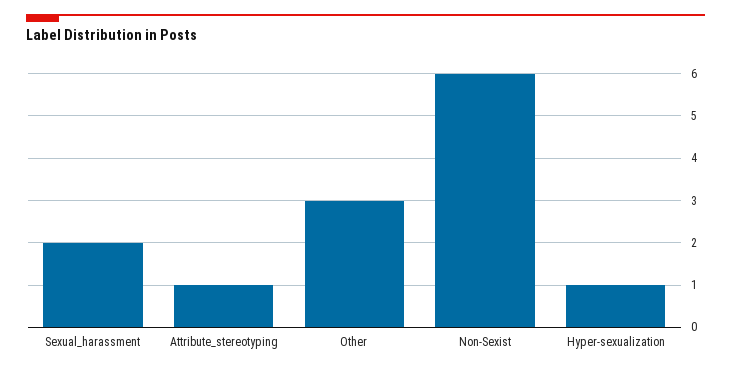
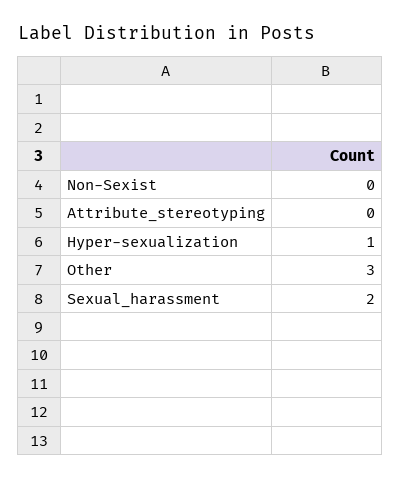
Attribute_stereotyping: 1 -> 0
Non-Sexist: 6 -> 0

